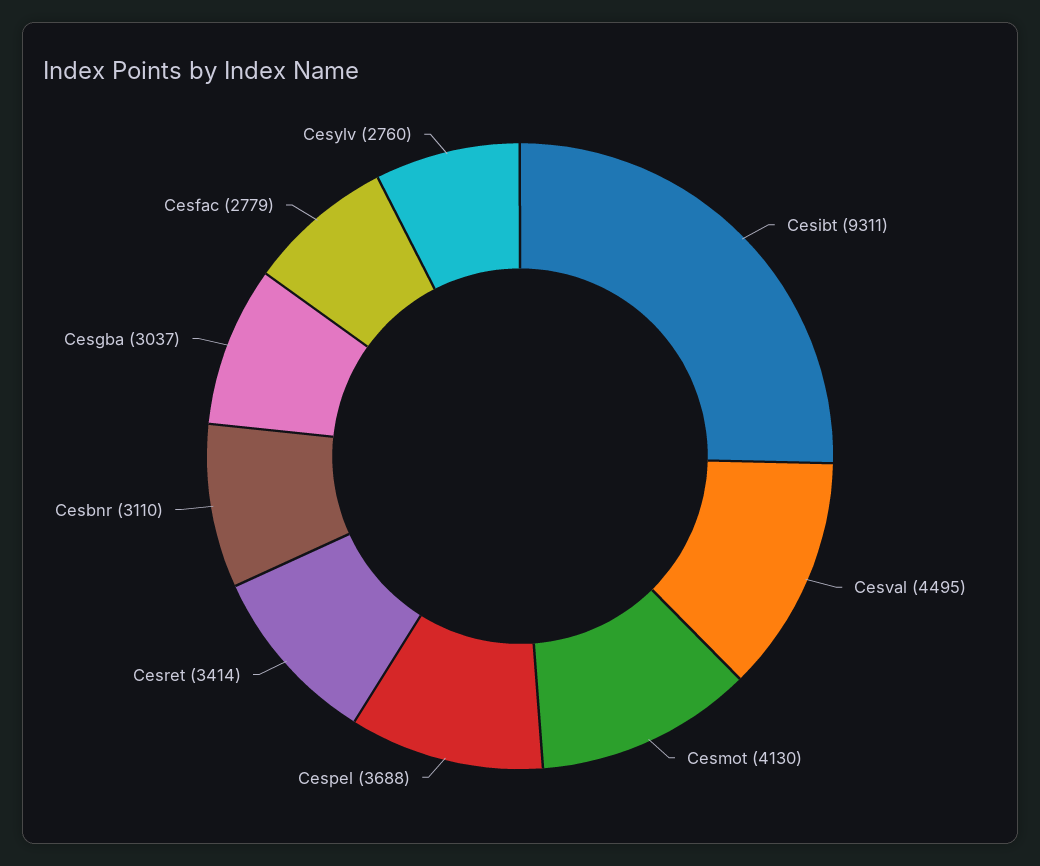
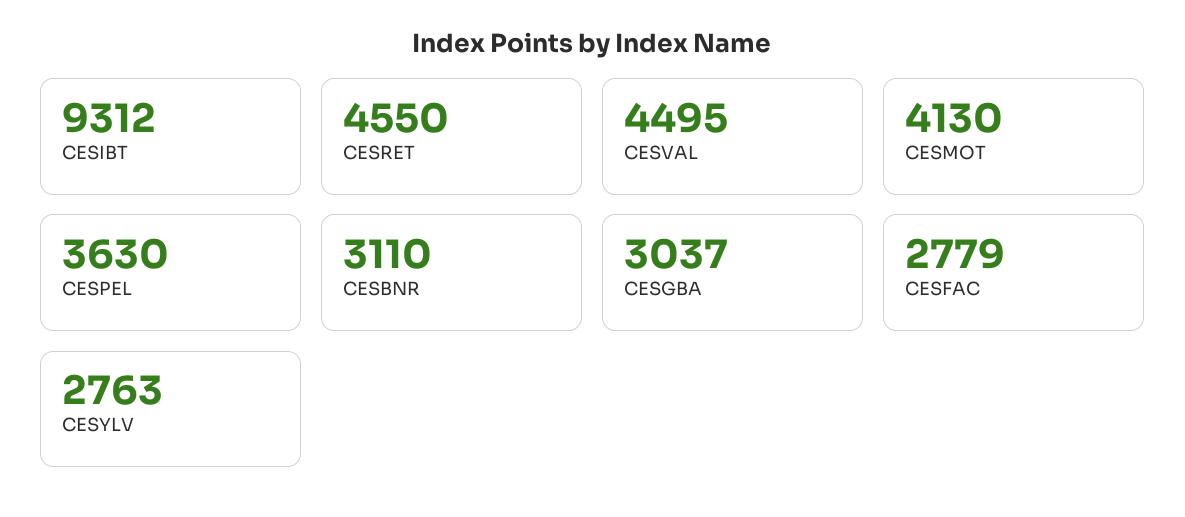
Cesibt: 9311 -> 9312
Cespel: 3688 -> 3630
Cesret: 3414 -> 4550
Cesylv: 2760 -> 2763

